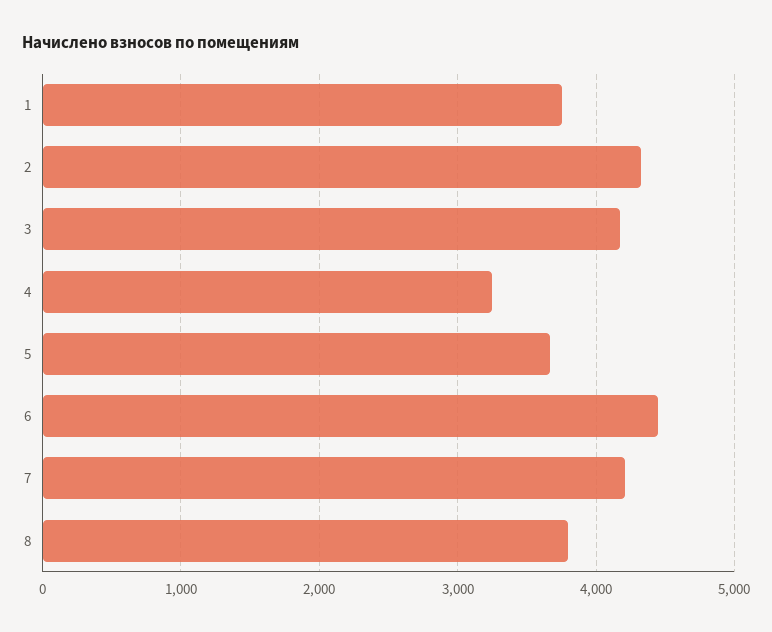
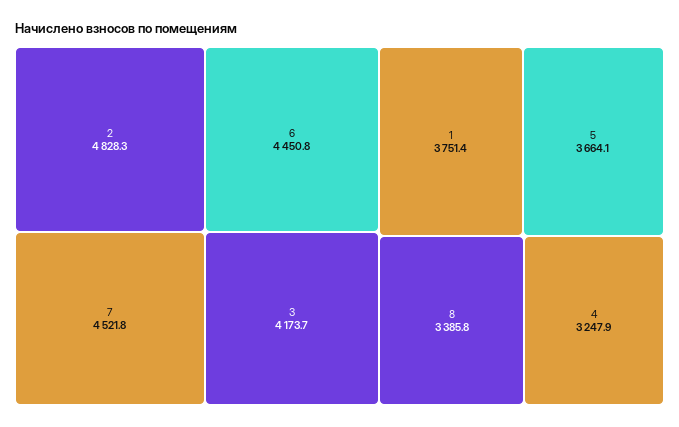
2: 4300 -> 4828.3
7: 4200 -> 4521.8
8: 3800 -> 3385.8

